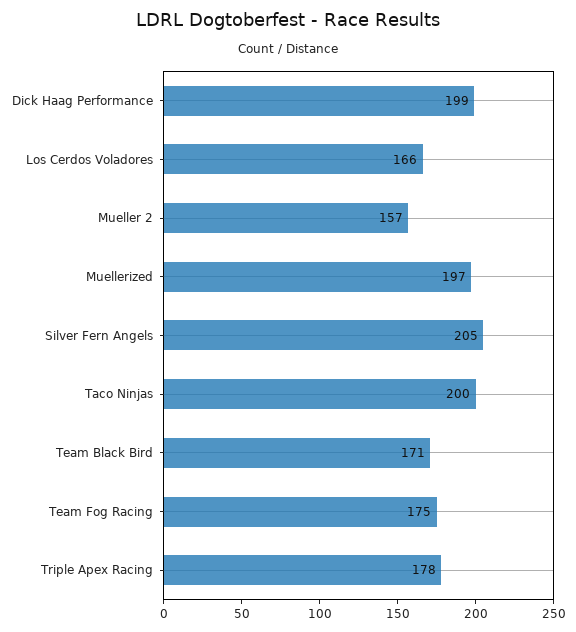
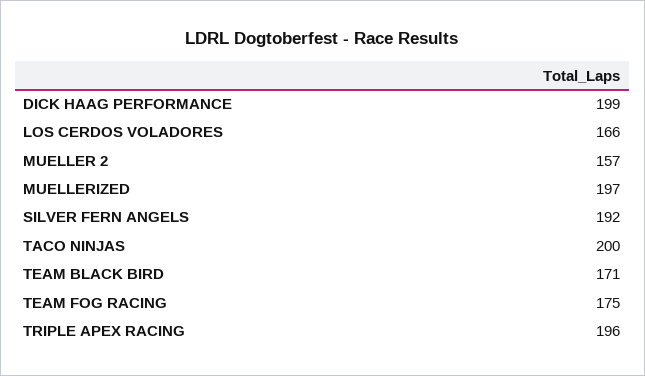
Silver Fern Angels: 205 -> 192
Triple Apex Racing: 178 -> 196

